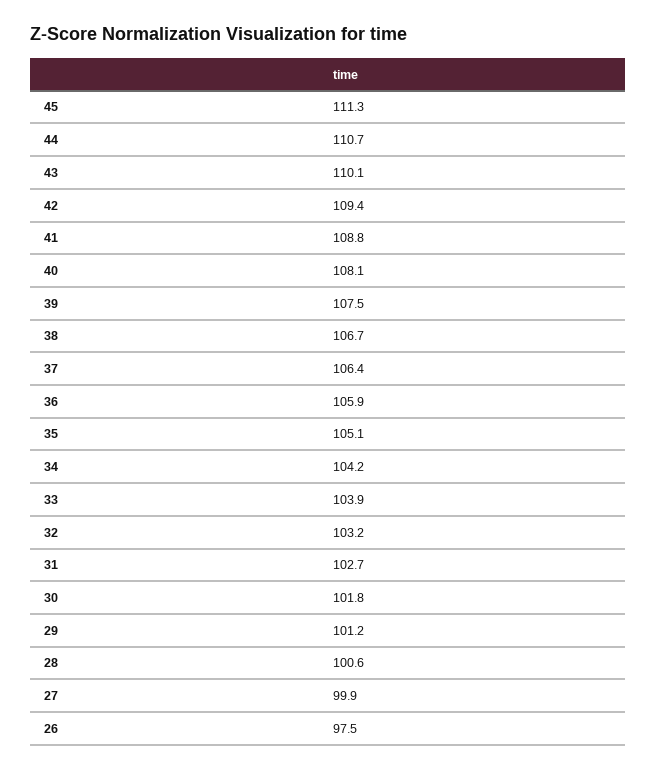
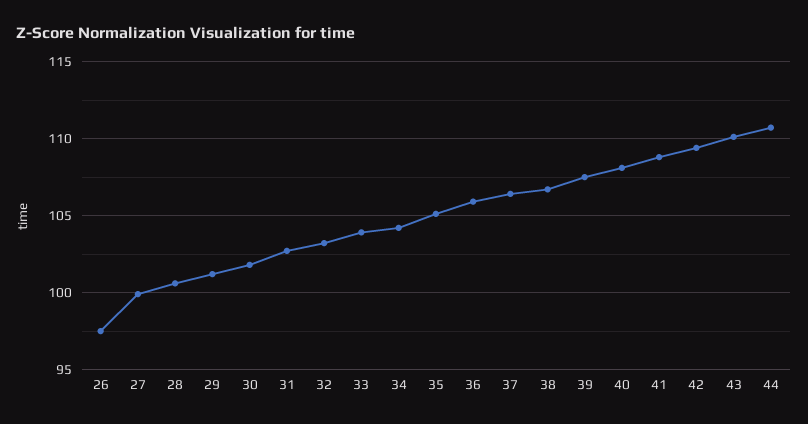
45: 111.3 -> none

